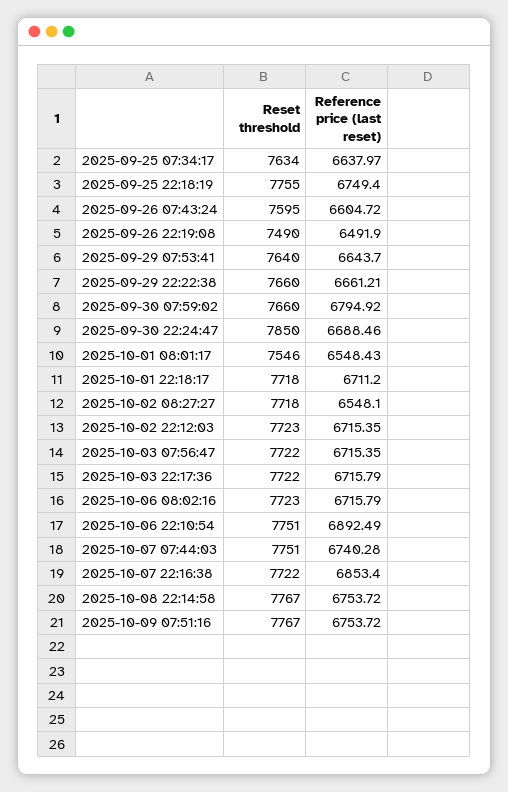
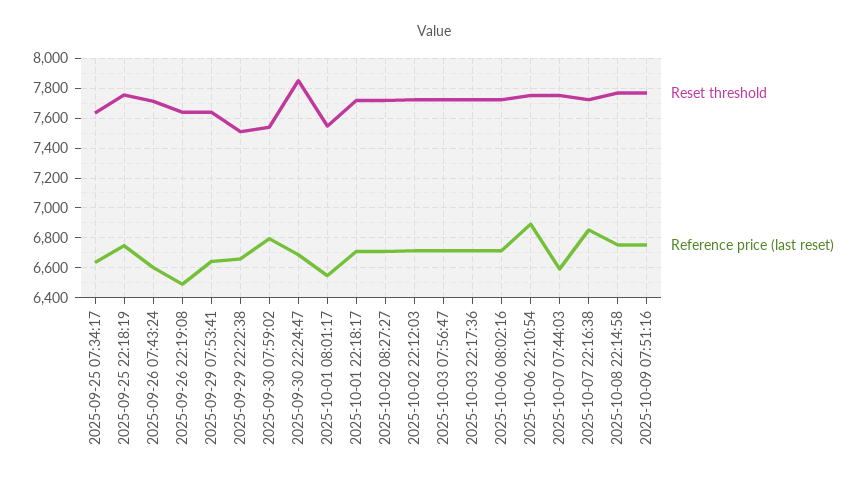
Reset threshold, 2025-09-26 07:43:24: 7595 -> 7700
Reset threshold, 2025-09-26 22:19:08: 7490 -> 7650
Reset threshold, 2025-09-29 22:22:38: 7660 -> 7500
Reset threshold, 2025-09-30 07:59:02: 7660 -> 7550
Reference price (last reset), 2025-10-02 08:27:27: 6548.1 -> 6700
Reference price (last reset), 2025-10-07 07:44:03: 6740.28 -> 6600

